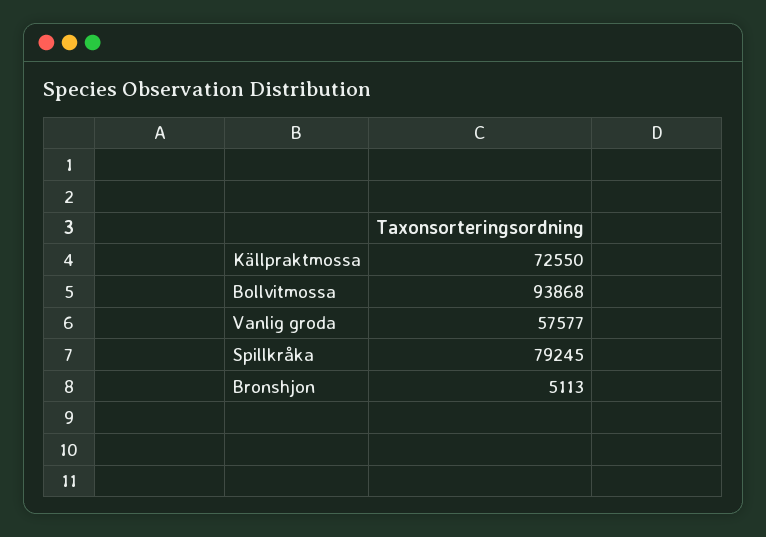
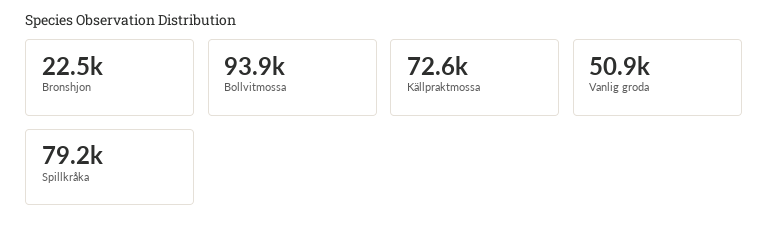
Vanlig groda: 57577 -> 50900
Bronshjon: 5113 -> 22500

